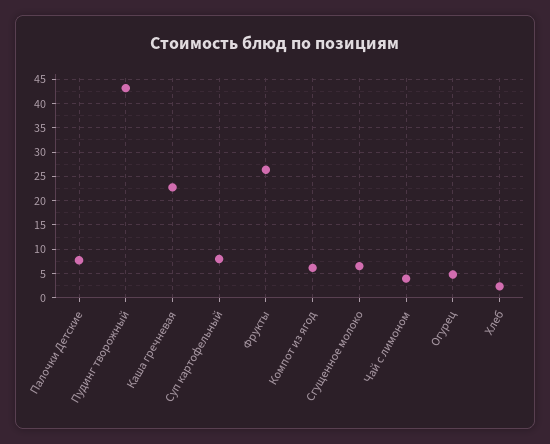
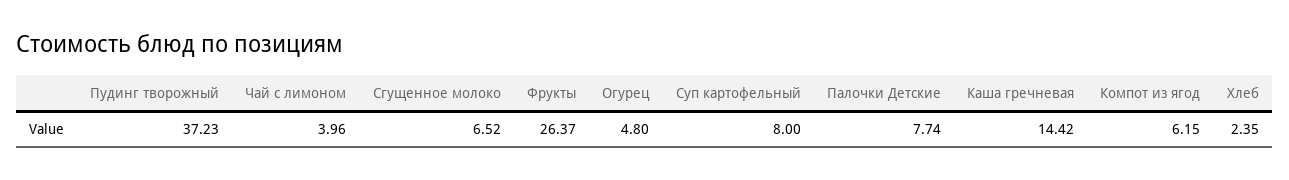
Пудинг творожный: 42.5 -> 37.23
Каша гречневая: 22.5 -> 14.42

